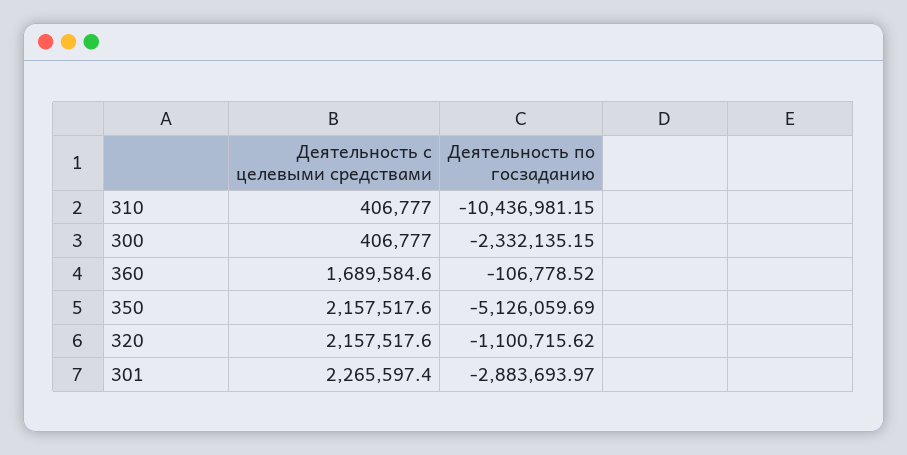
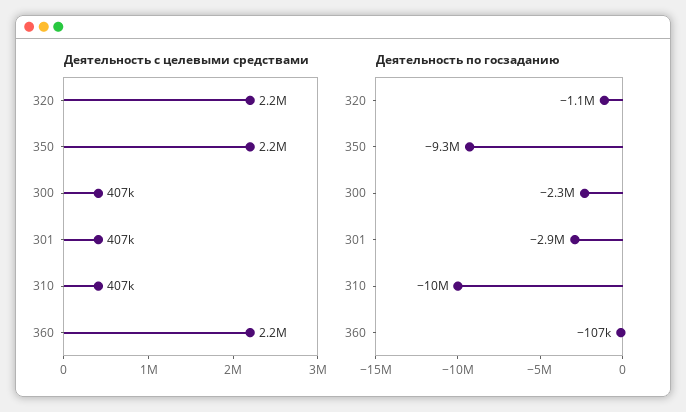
Деятельность с целевыми средствами, 360: 1689584.6 -> 2200000
Деятельность по госзаданию, 350: -5126059.69 -> -9300000
Деятельность с целевыми средствами, 301: 2265597.4 -> 407000

